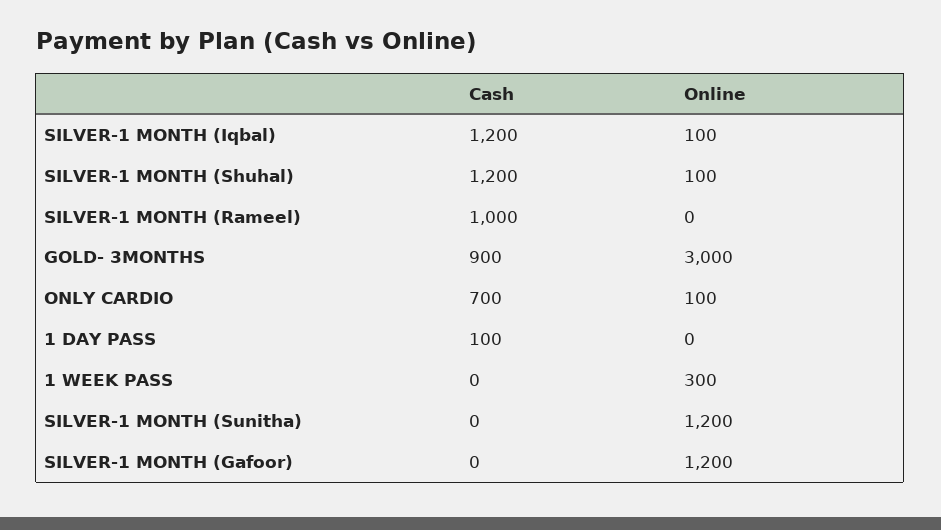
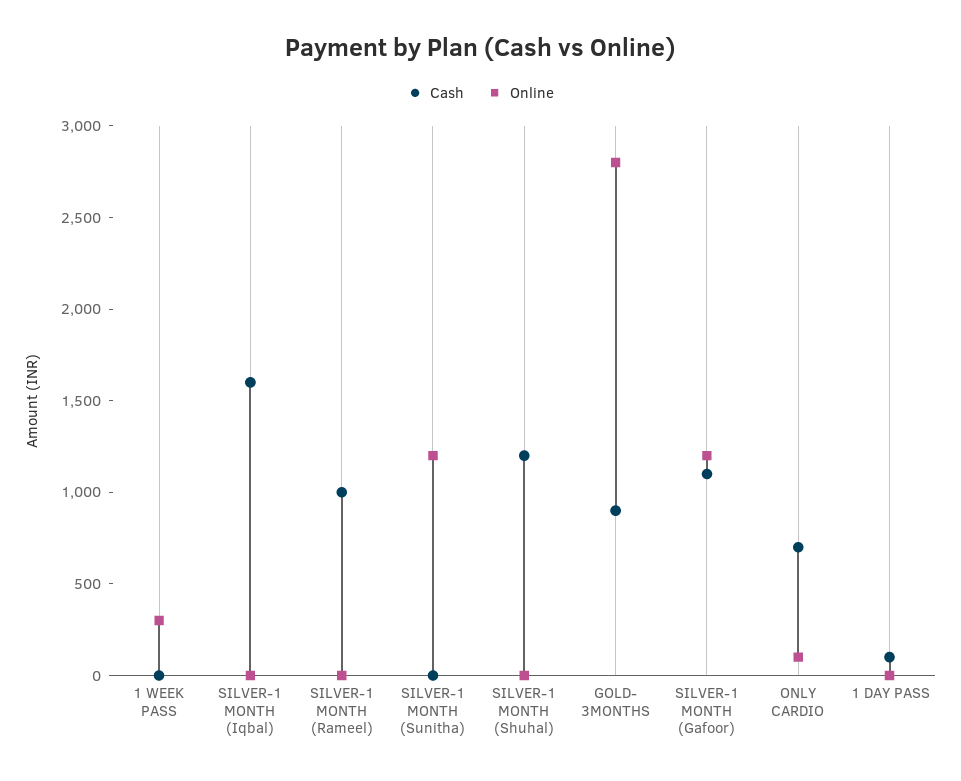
Cash, SILVER-1 MONTH (Iqbal): 1200 -> 1600
Online, SILVER-1 MONTH (Iqbal): 100 -> 0
Online, SILVER-1 MONTH (Shuhal): 100 -> 0
Online, GOLD- 3MONTHS: 3000 -> 2800
Cash, SILVER-1 MONTH (Gafoor): 0 -> 1100

